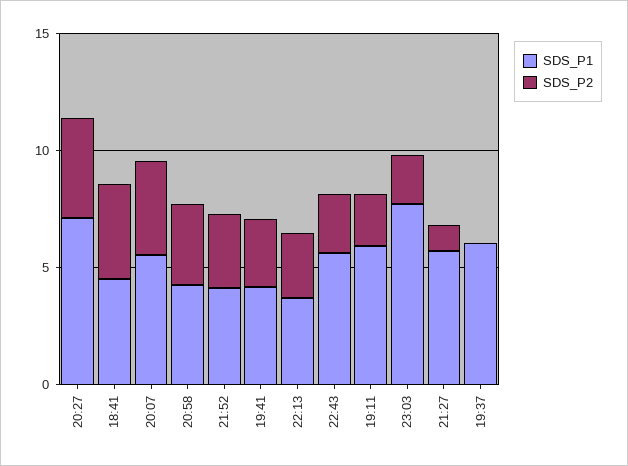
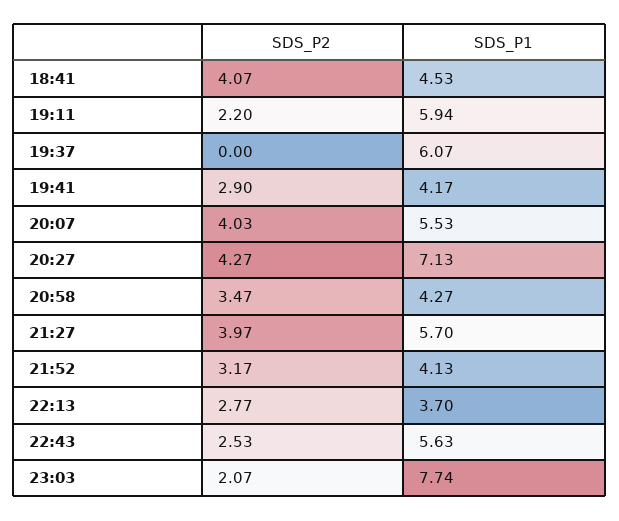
SDS_P2, 21:27: 1 -> 3.97

